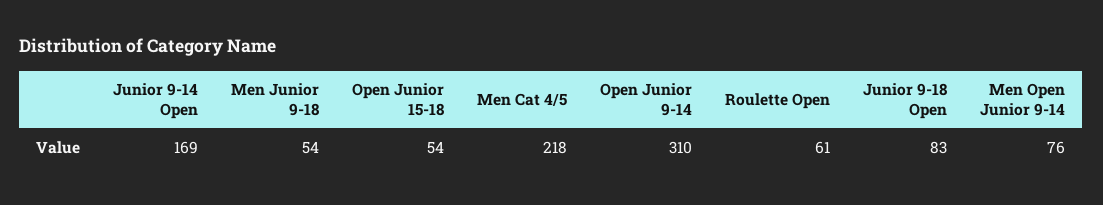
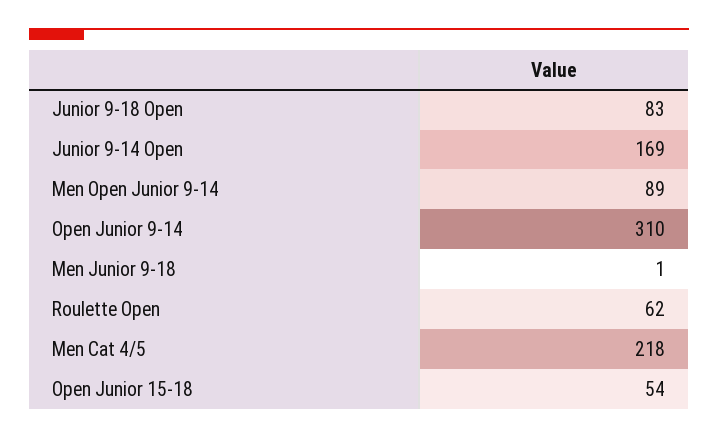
Men Junior 9-18: 54 -> 1
Roulette Open: 61 -> 62
Men Open Junior 9-14: 76 -> 89

